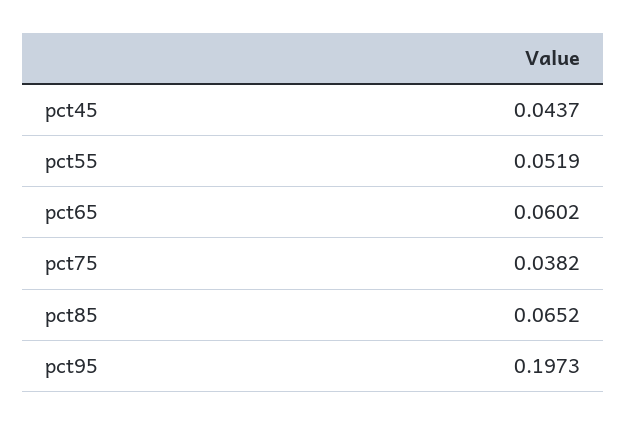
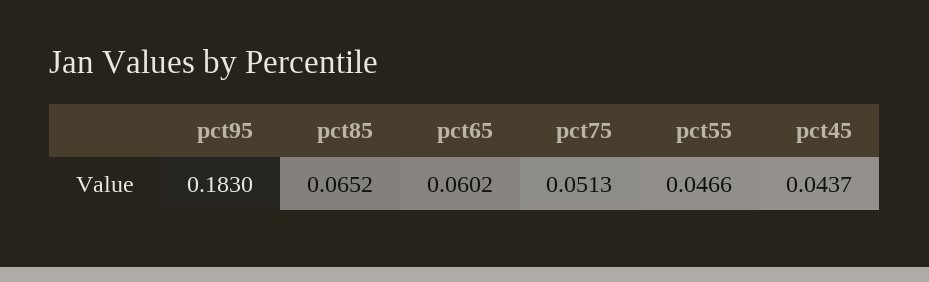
pct55: 0.0519 -> 0.0466
pct75: 0.0382 -> 0.0513
pct95: 0.1973 -> 0.183

